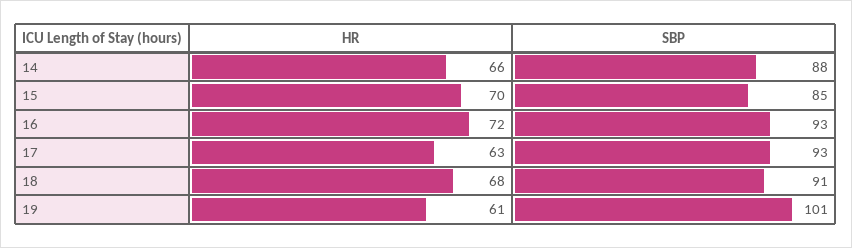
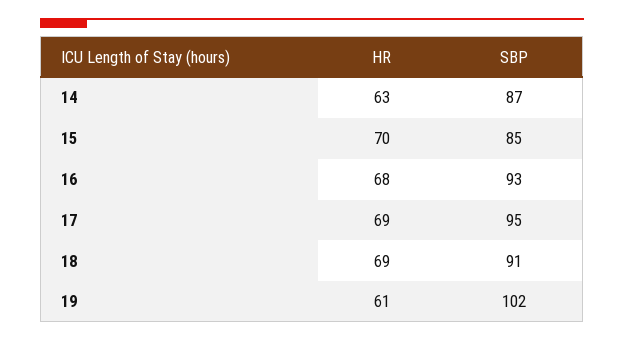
HR, 14: 66 -> 63
SBP, 14: 88 -> 87
HR, 16: 72 -> 68
HR, 17: 63 -> 69
SBP, 17: 93 -> 95
HR, 18: 68 -> 69
SBP, 19: 101 -> 102

